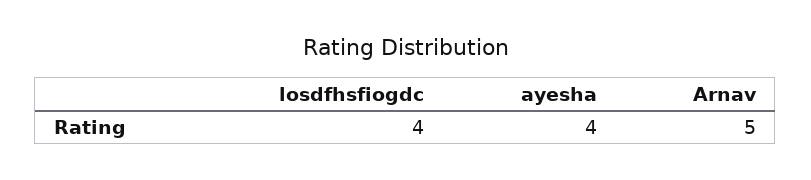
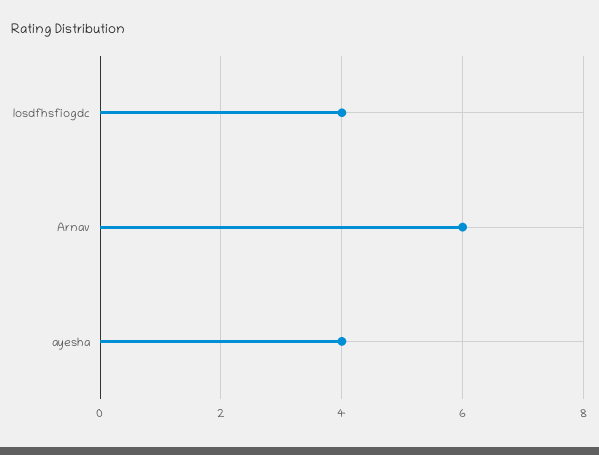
Arnav: 5 -> 6

